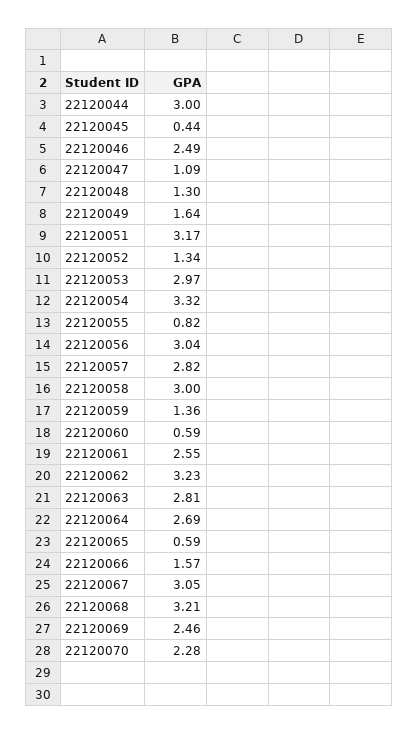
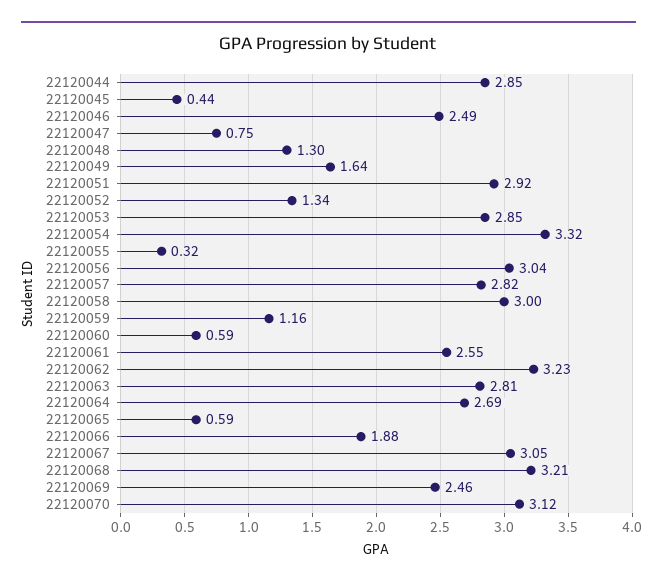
22120044: 3 -> 2.85
22120047: 1.09 -> 0.75
22120051: 3.17 -> 2.92
22120053: 2.97 -> 2.85
22120055: 0.82 -> 0.32
22120059: 1.36 -> 1.16
22120066: 1.57 -> 1.88
22120070: 2.28 -> 3.12

